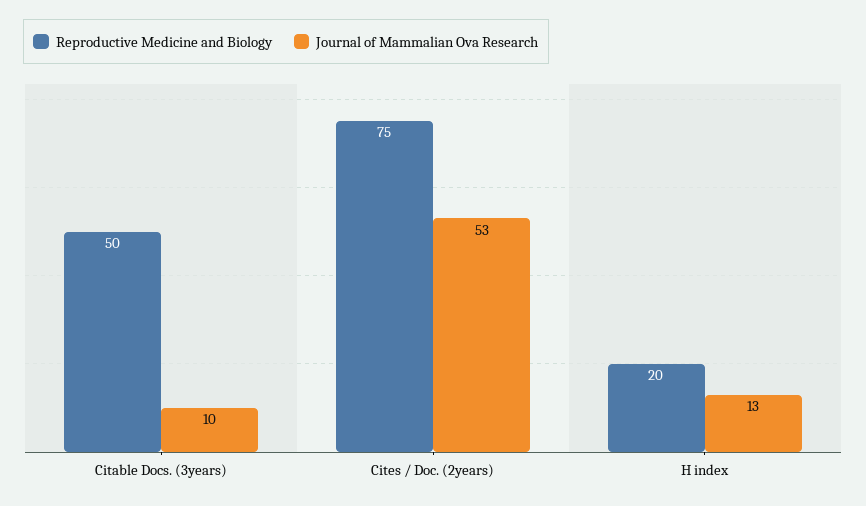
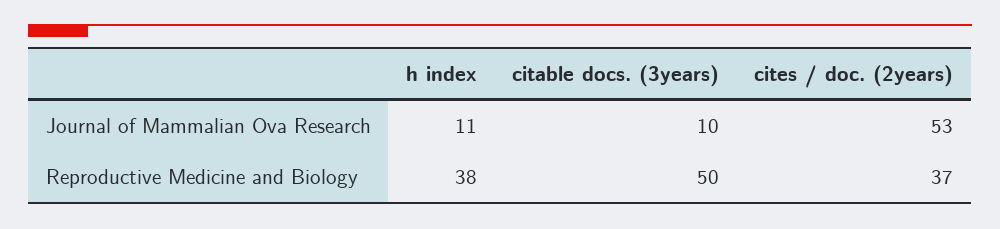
Reproductive Medicine and Biology, Cites / Doc. (2years): 75 -> 37
Reproductive Medicine and Biology, H index: 20 -> 38
Journal of Mammalian Ova Research, H index: 13 -> 11

